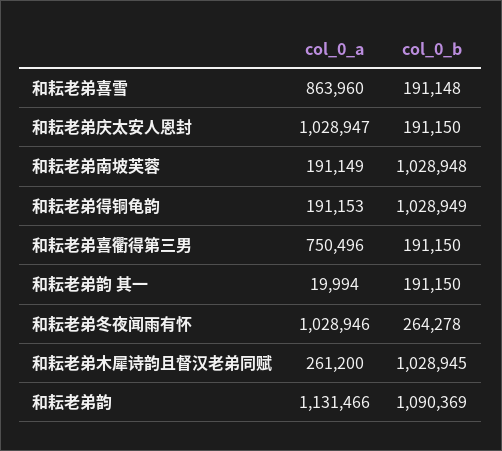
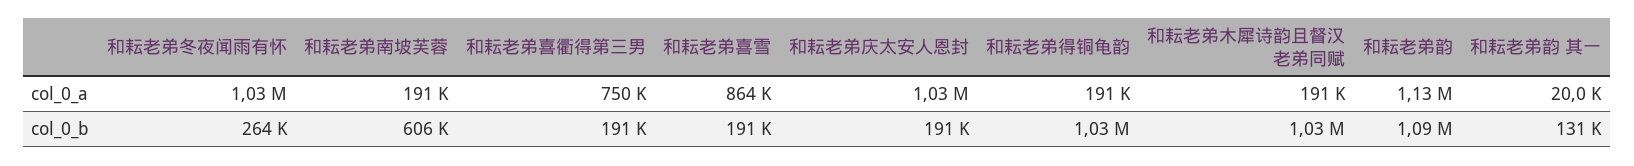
col_0_b, 和耘老弟南坡芙蓉: 1028948 -> 606000
col_0_b, 和耘老弟韵 其一: 191150 -> 131000
col_0_a, 和耘老弟木犀诗韵且督汉老弟同赋: 261200 -> 191000

